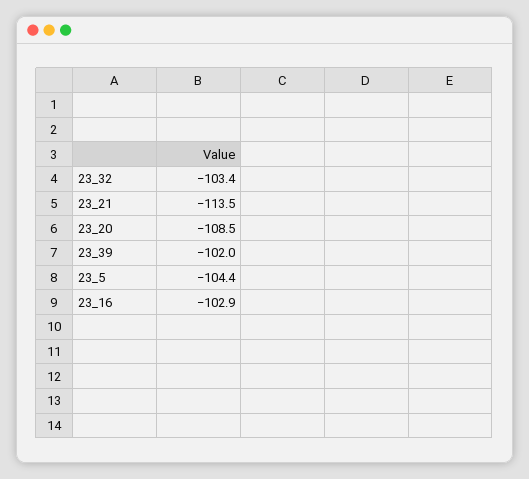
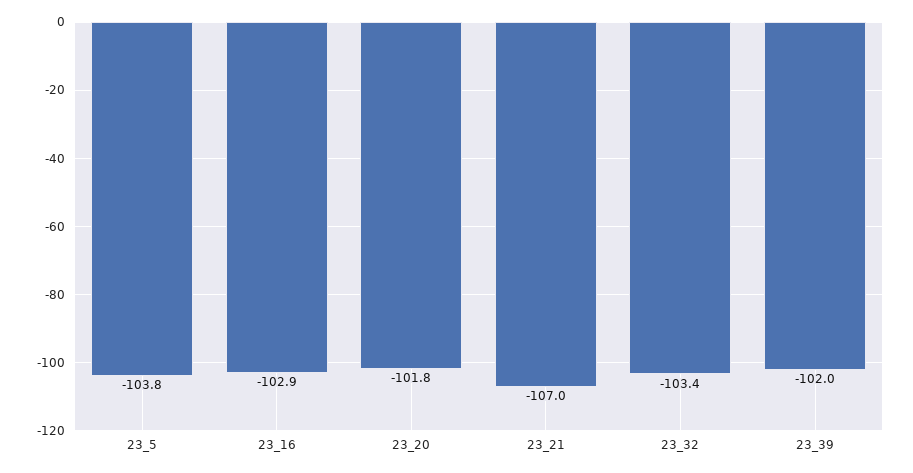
23_21: -113.5 -> -107
23_20: -108.5 -> -101.8
23_5: -104.4 -> -103.8

